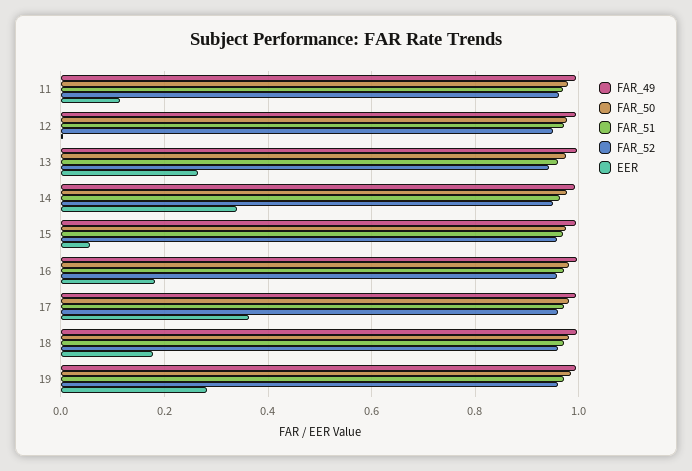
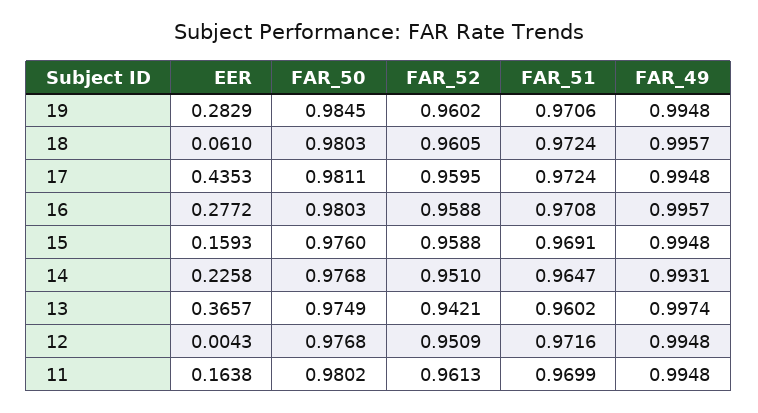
EER, 11: 0.12 -> 0.1638
EER, 13: 0.26 -> 0.3657
EER, 14: 0.34 -> 0.2258
EER, 15: 0.06 -> 0.1593
EER, 16: 0.18 -> 0.2772
EER, 17: 0.36 -> 0.4353
EER, 18: 0.18 -> 0.061

